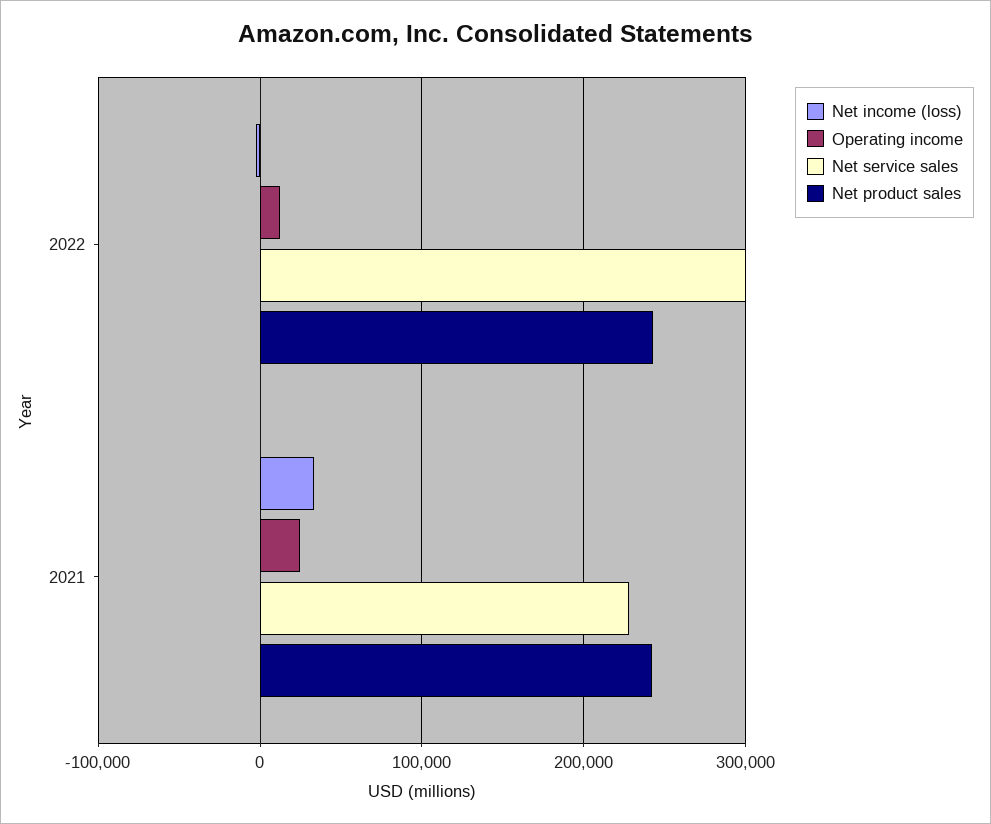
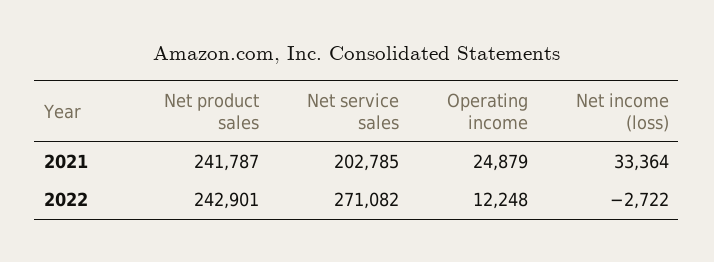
Net service sales, 2022: 300000 -> 271082
Net service sales, 2021: 230000 -> 202785

